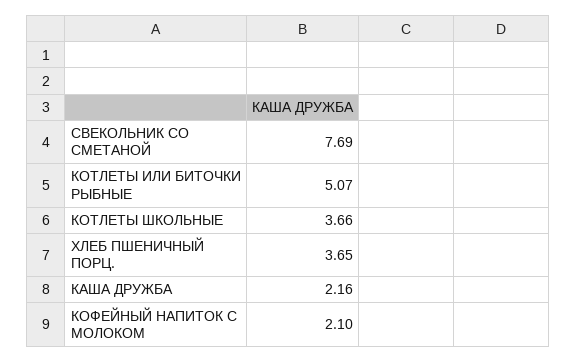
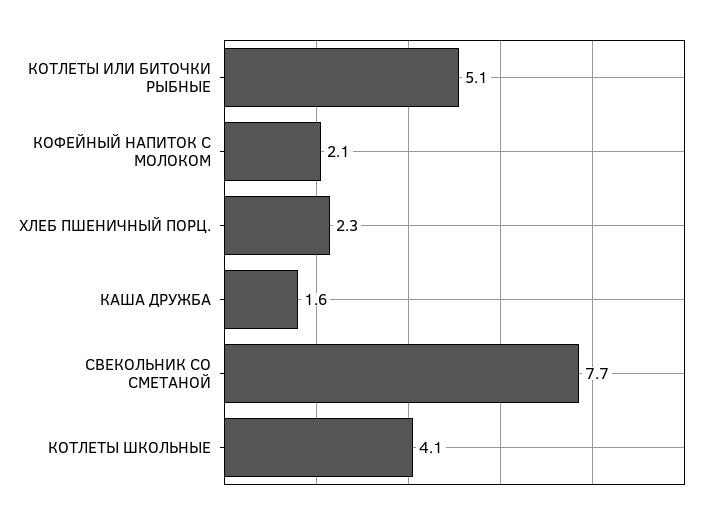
КОТЛЕТЫ ШКОЛЬНЫЕ: 3.66 -> 4.1
ХЛЕБ ПШЕНИЧНЫЙ ПОРЦ.: 3.65 -> 2.3
КАША ДРУЖБА: 2.16 -> 1.6

